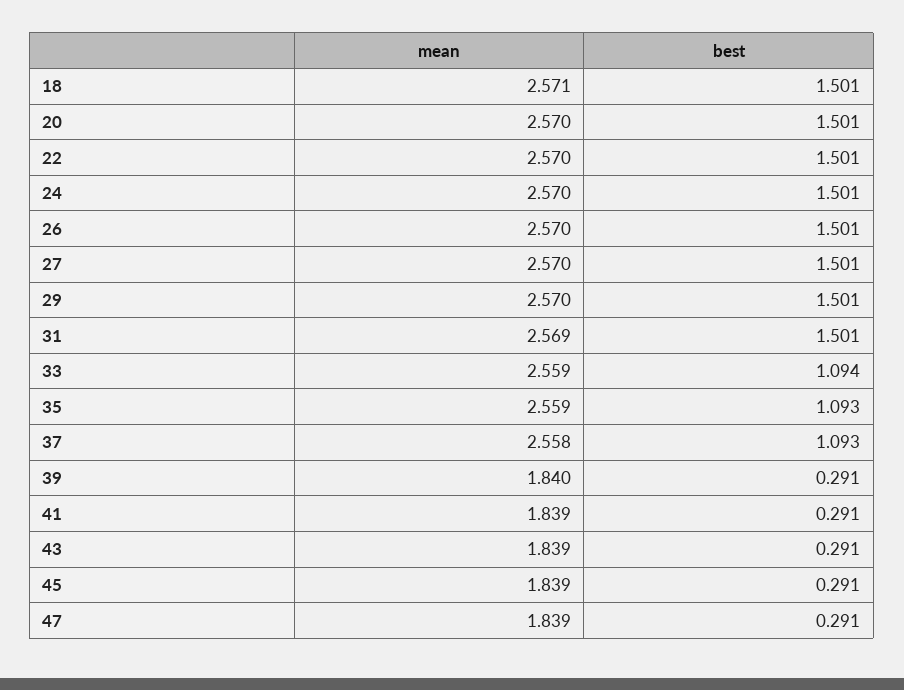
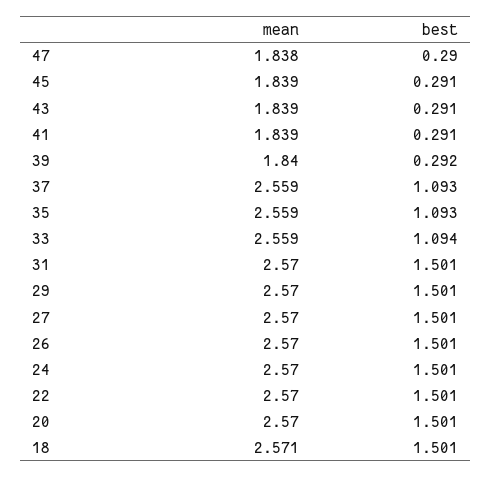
mean, 31: 2.569 -> 2.57
mean, 37: 2.558 -> 2.559
best, 39: 0.291 -> 0.292
mean, 47: 1.839 -> 1.838
best, 47: 0.291 -> 0.29

